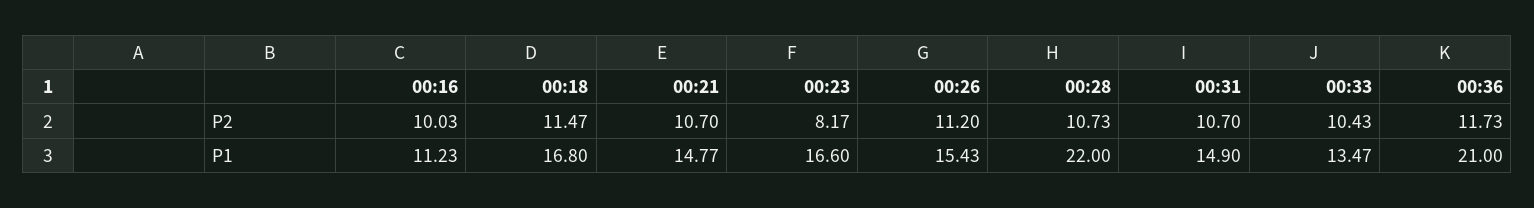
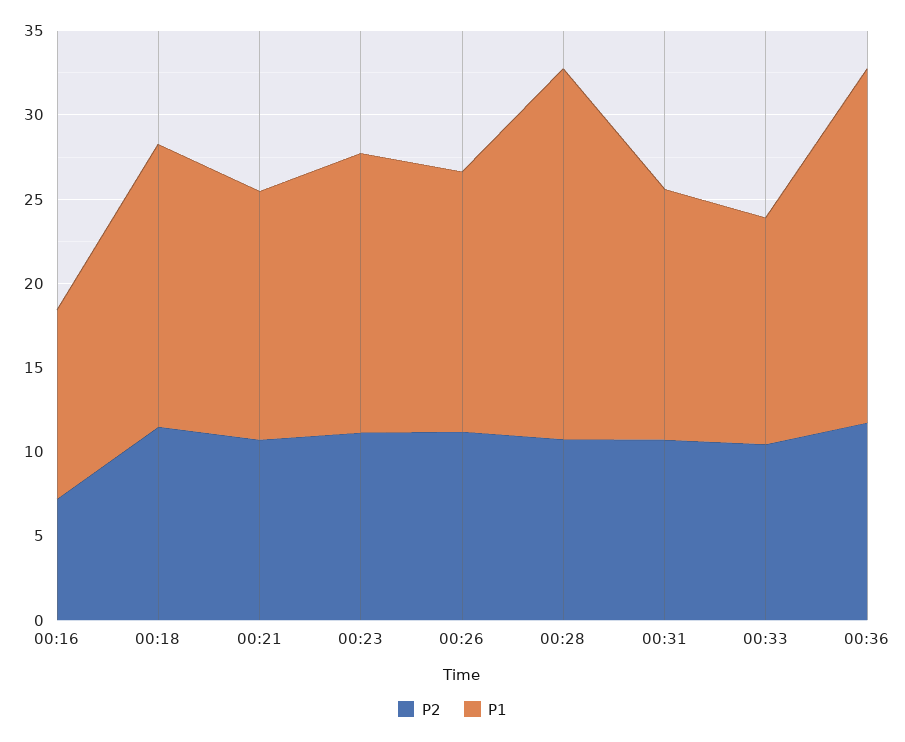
P2, 00:16: 10.03 -> 7
P2, 00:23: 8.17 -> 11

